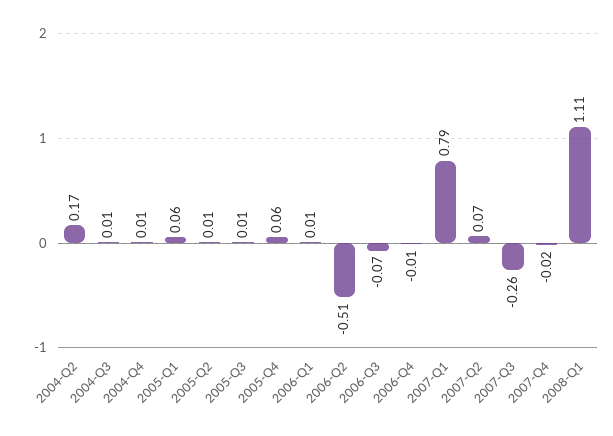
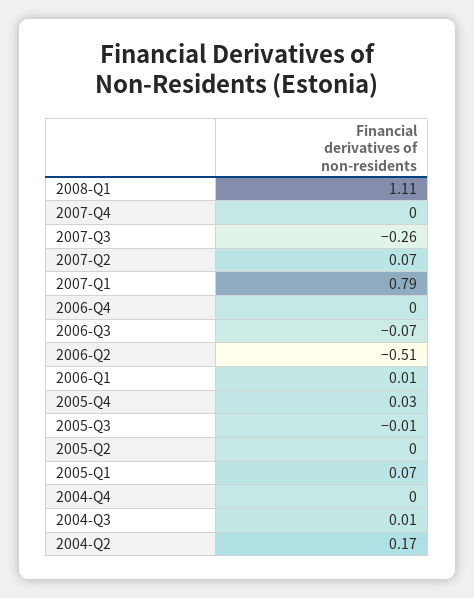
2004-Q4: 0.01 -> 0
2005-Q1: 0.06 -> 0.07
2005-Q2: 0.01 -> 0
2005-Q3: 0.01 -> -0.01
2005-Q4: 0.06 -> 0.03
2006-Q4: -0.01 -> 0
2007-Q4: -0.02 -> 0

